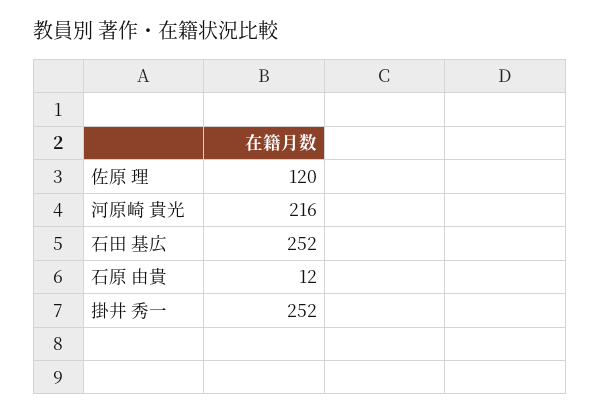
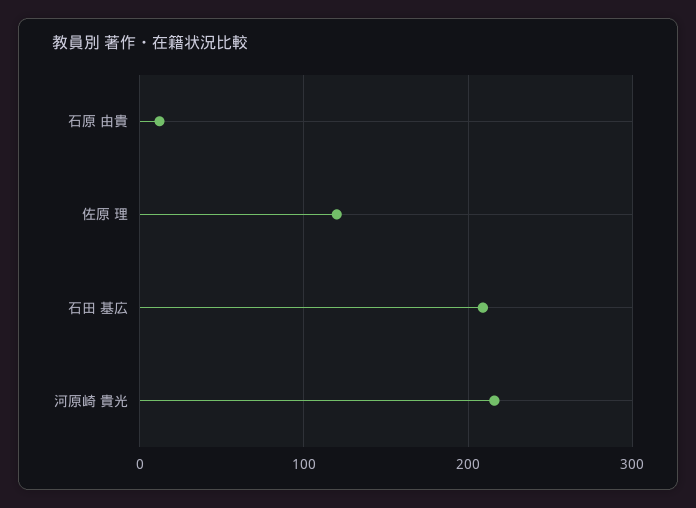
石田 基広: 252 -> 210
掛井 秀一: 252 -> none

